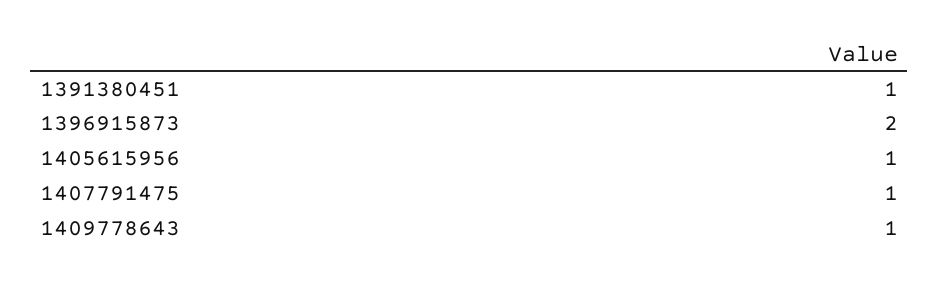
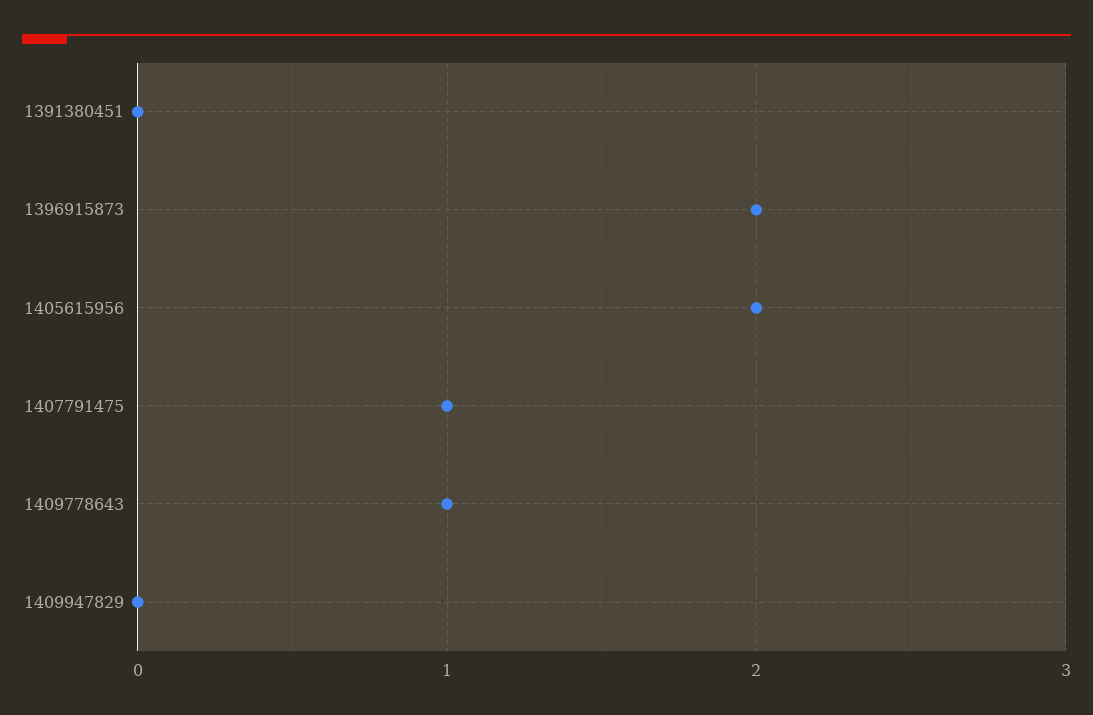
1391380451: 1 -> 0
1405615956: 1 -> 2
1409947829: none -> 0

